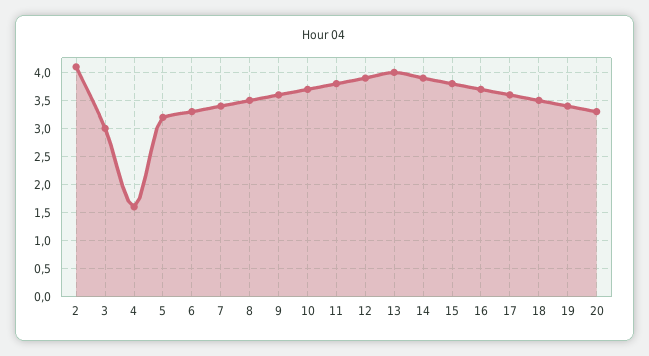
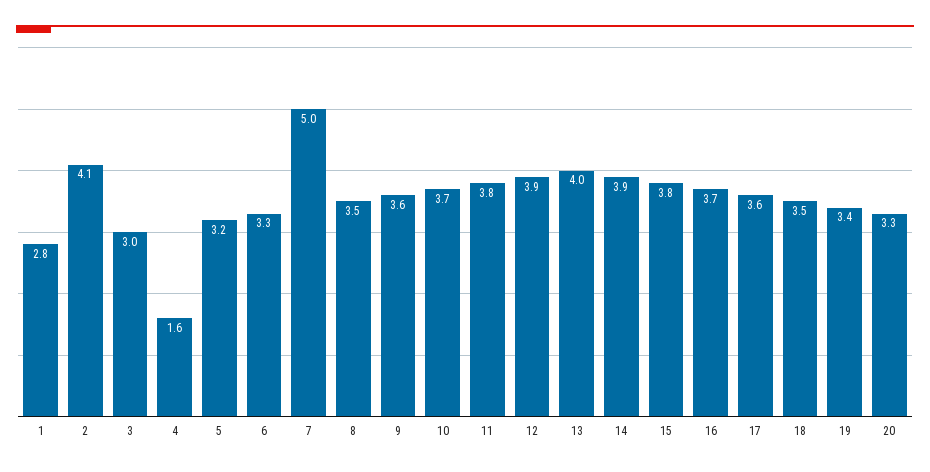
7: 3.5 -> 5
1: none -> 2.8

